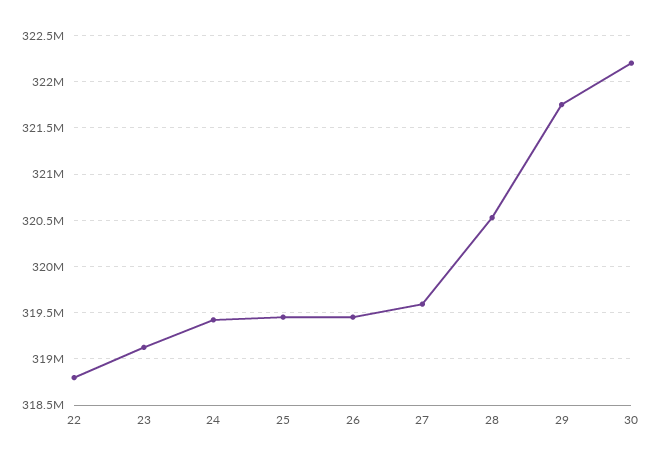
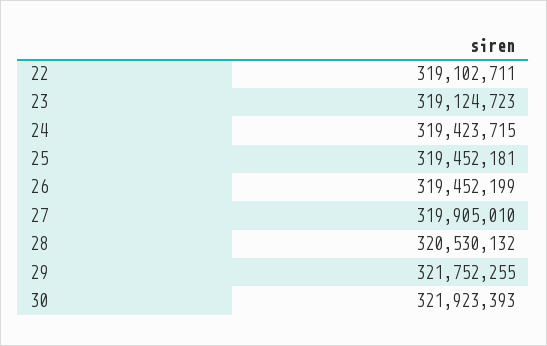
22: 318800000 -> 319102711
27: 319600000 -> 319905010
30: 322200000 -> 321923393

